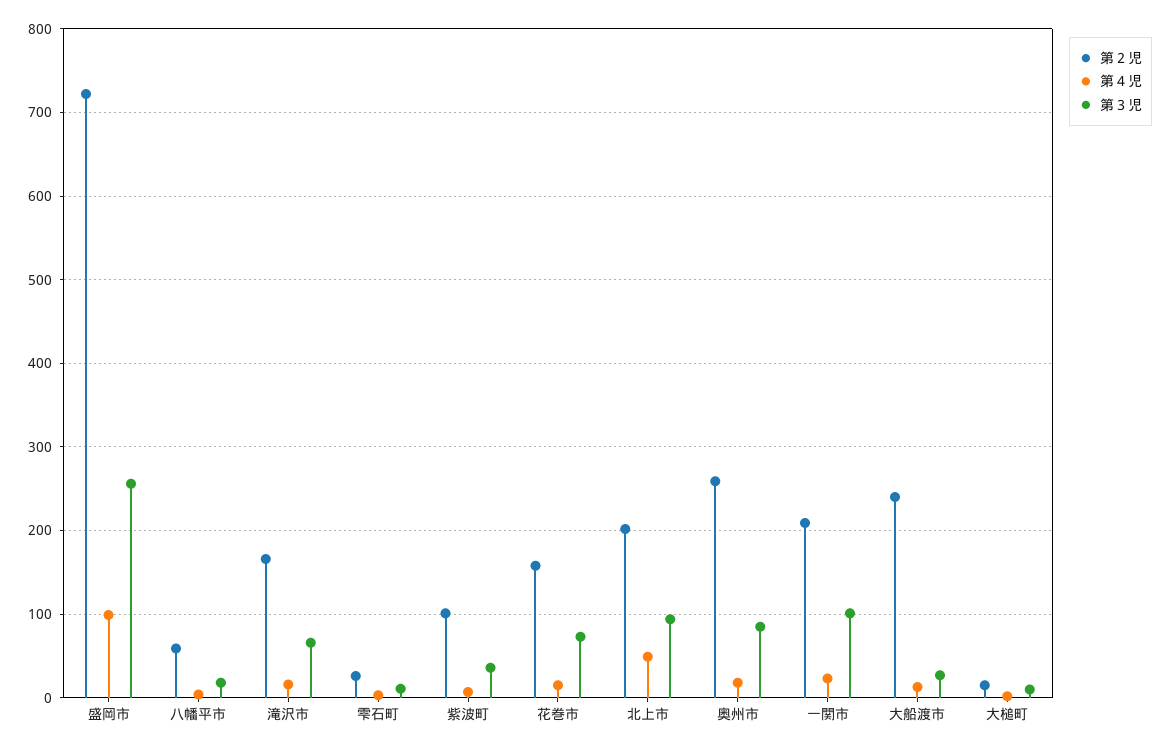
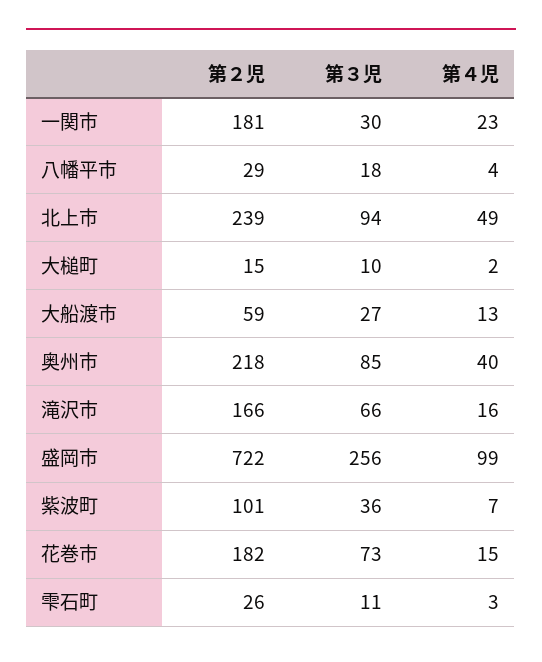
第２児, 八幡平市: 60 -> 29
第２児, 花巻市: 160 -> 182
第２児, 北上市: 200 -> 239
第２児, 奥州市: 260 -> 218
第４児, 奥州市: 20 -> 40
第２児, 一関市: 210 -> 181
第３児, 一関市: 100 -> 30
第２児, 大船渡市: 240 -> 59

